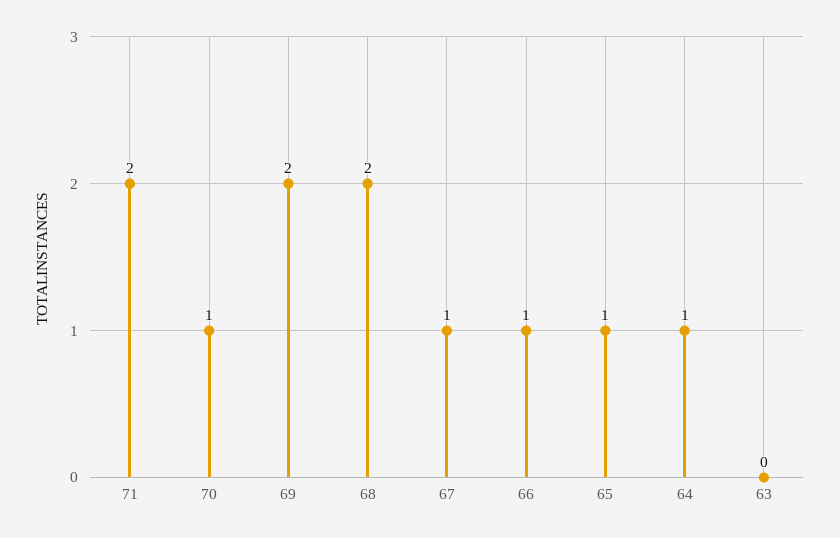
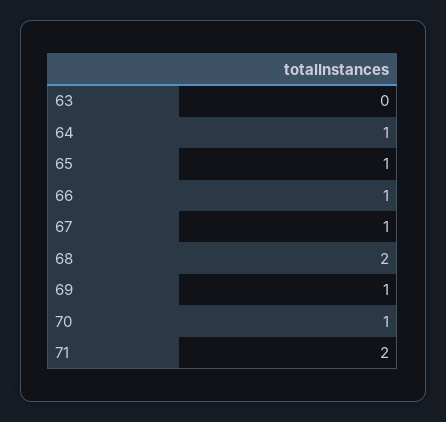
69: 2 -> 1

